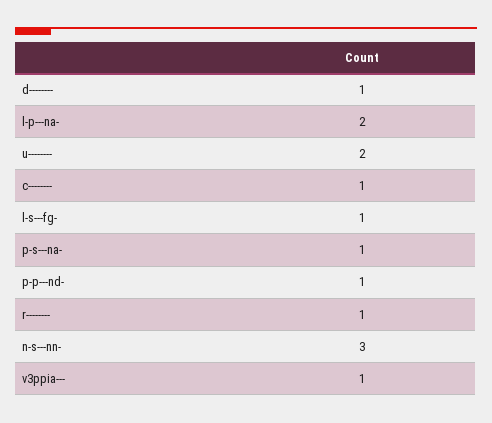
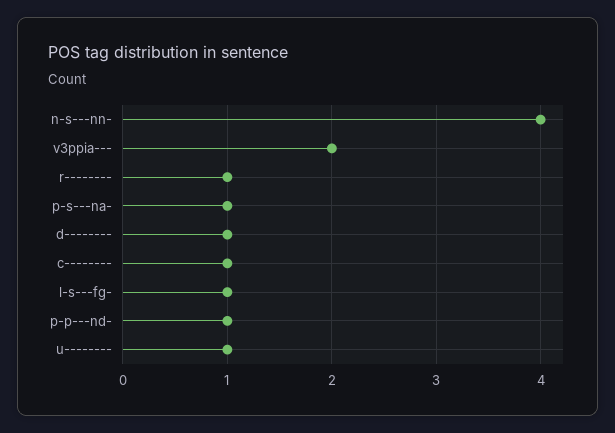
l-p---na-: 2 -> none
u--------: 2 -> 1
n-s---nn-: 3 -> 4
v3ppia---: 1 -> 2

